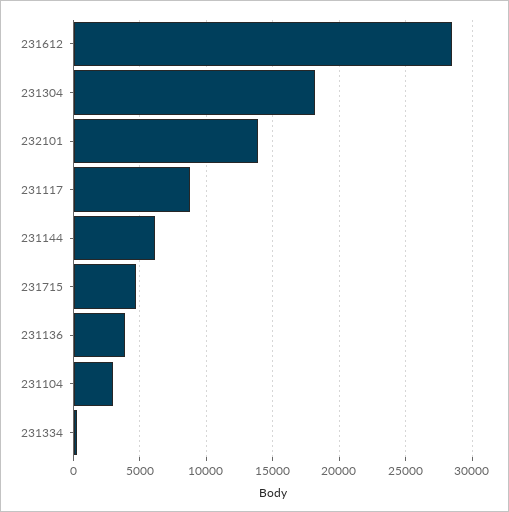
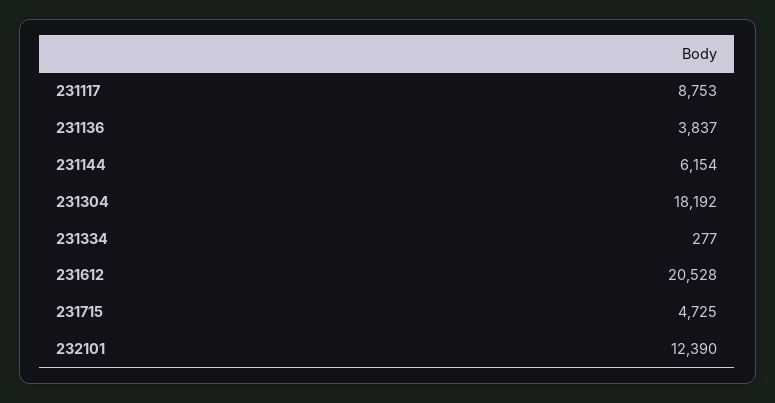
231612: 28500 -> 20528
232101: 14000 -> 12390
231104: 3000 -> none

